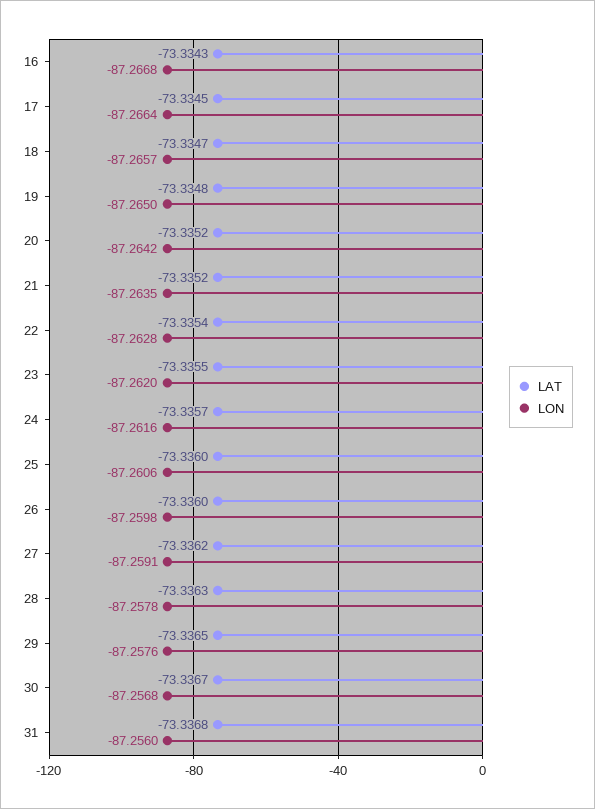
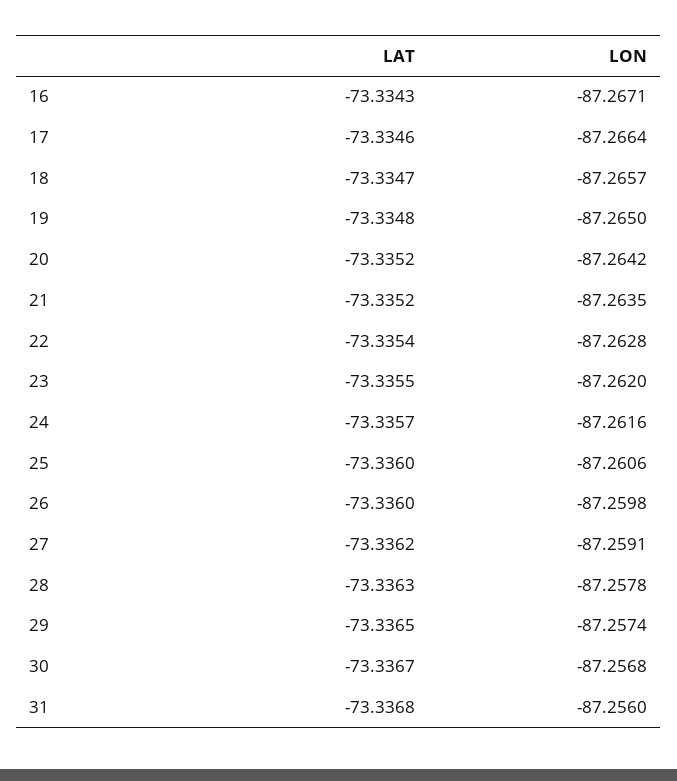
LON, 16: -87.2668 -> -87.2671
LAT, 17: -73.3345 -> -73.3346
LON, 29: -87.2576 -> -87.2574

